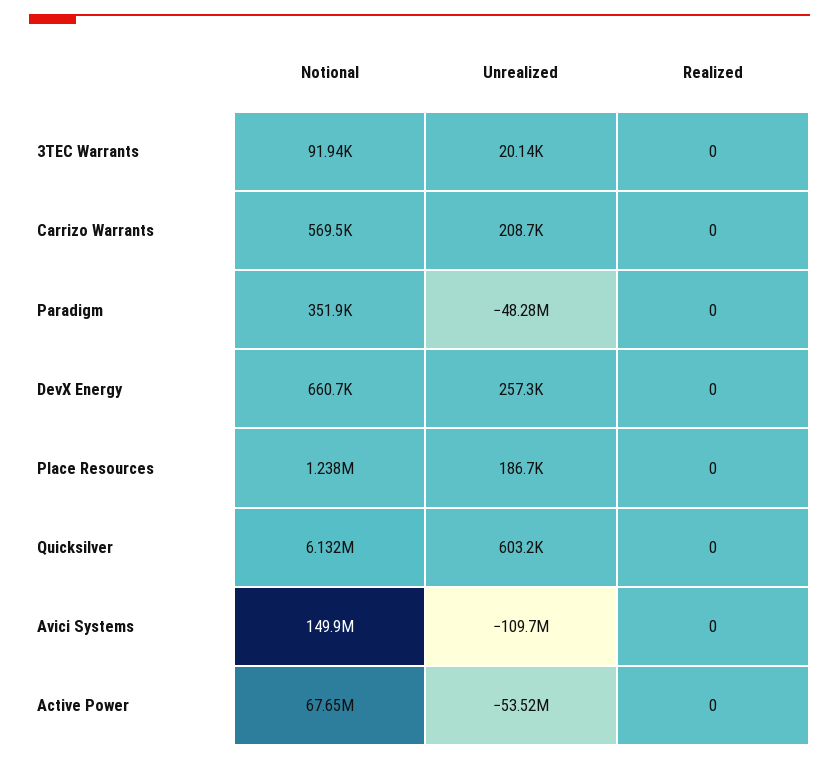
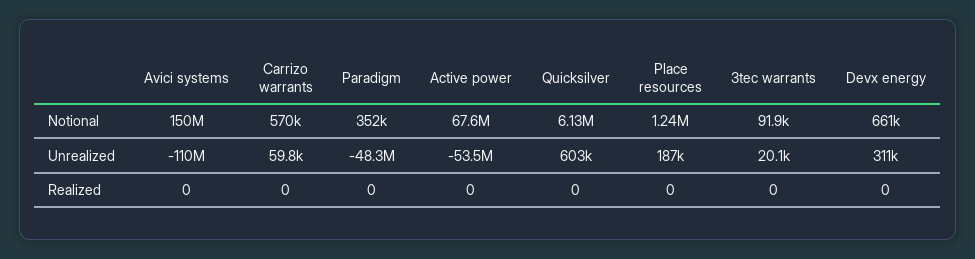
Unrealized, Carrizo Warrants: 208700 -> 59800
Unrealized, DevX Energy: 257300 -> 311000

